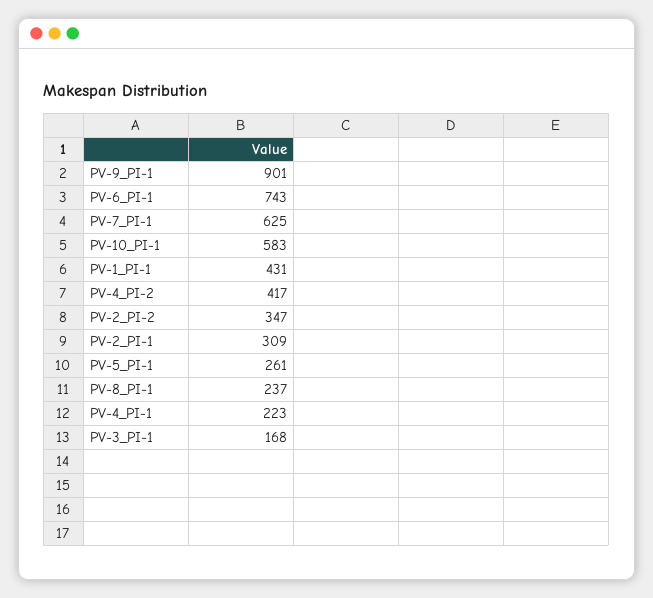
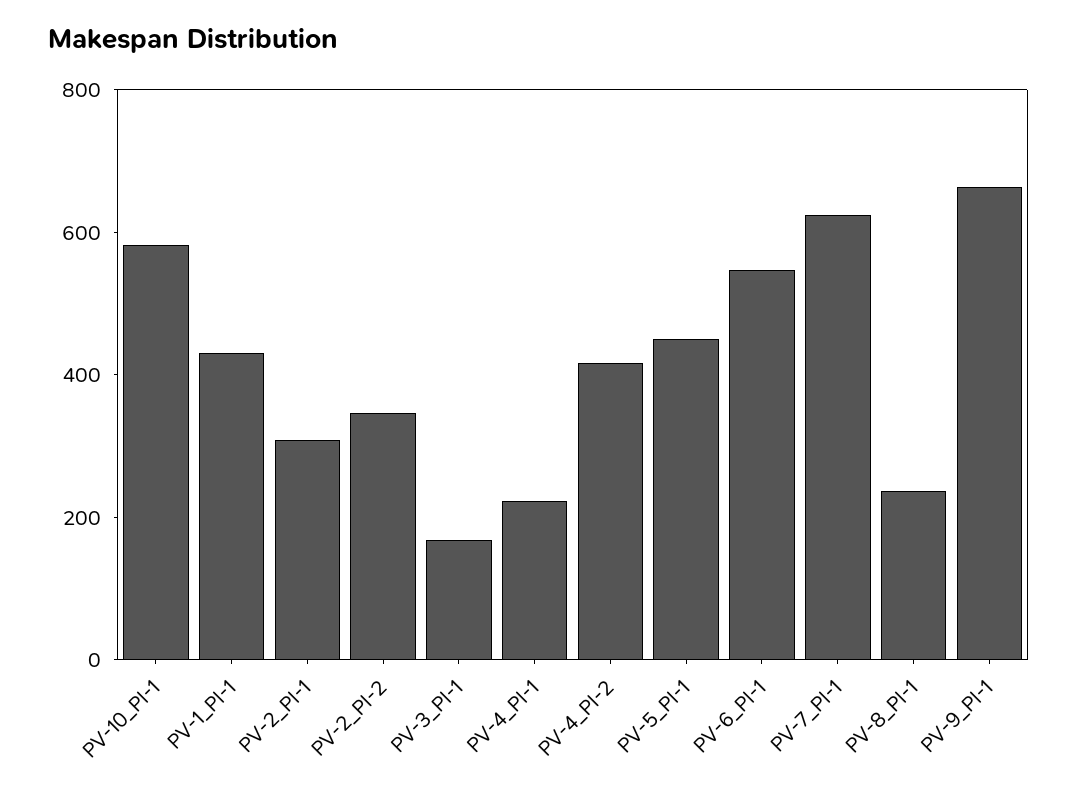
PV-9_PI-1: 901 -> 650
PV-6_PI-1: 743 -> 550
PV-5_PI-1: 261 -> 450

